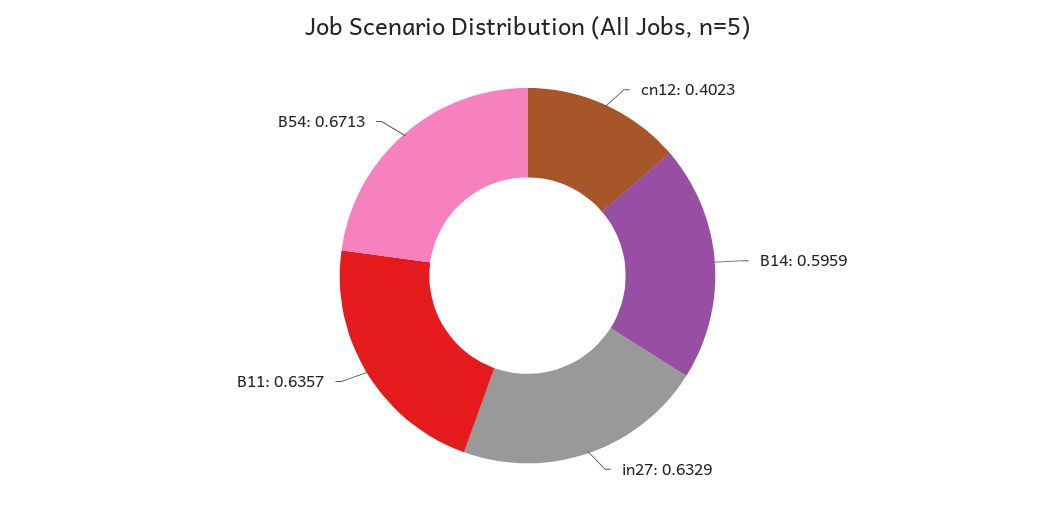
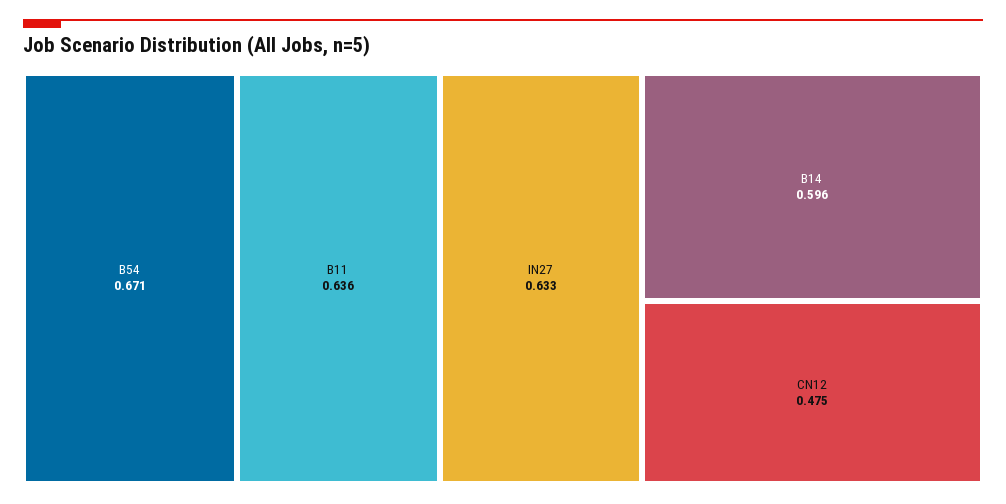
cn12: 0.4023 -> 0.475

